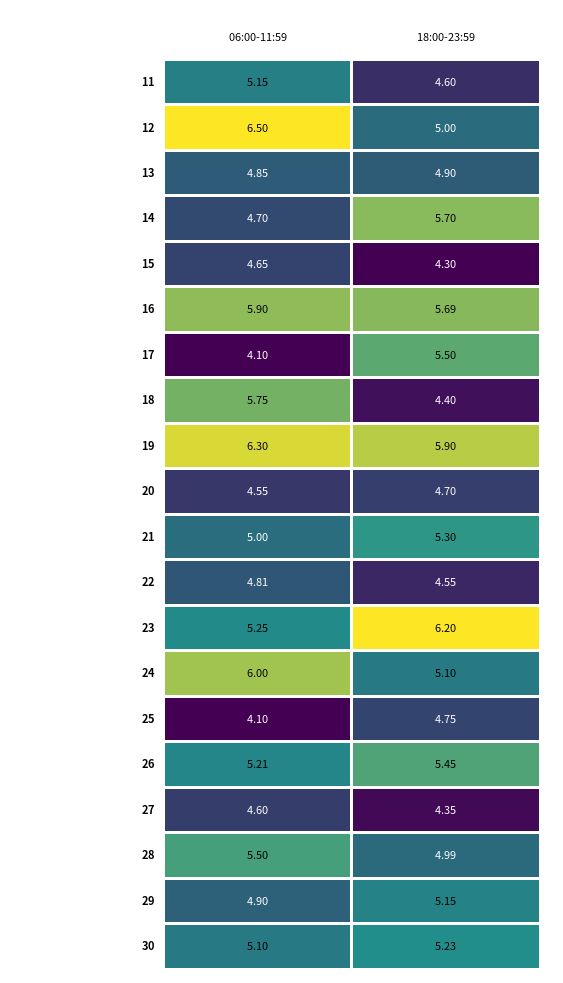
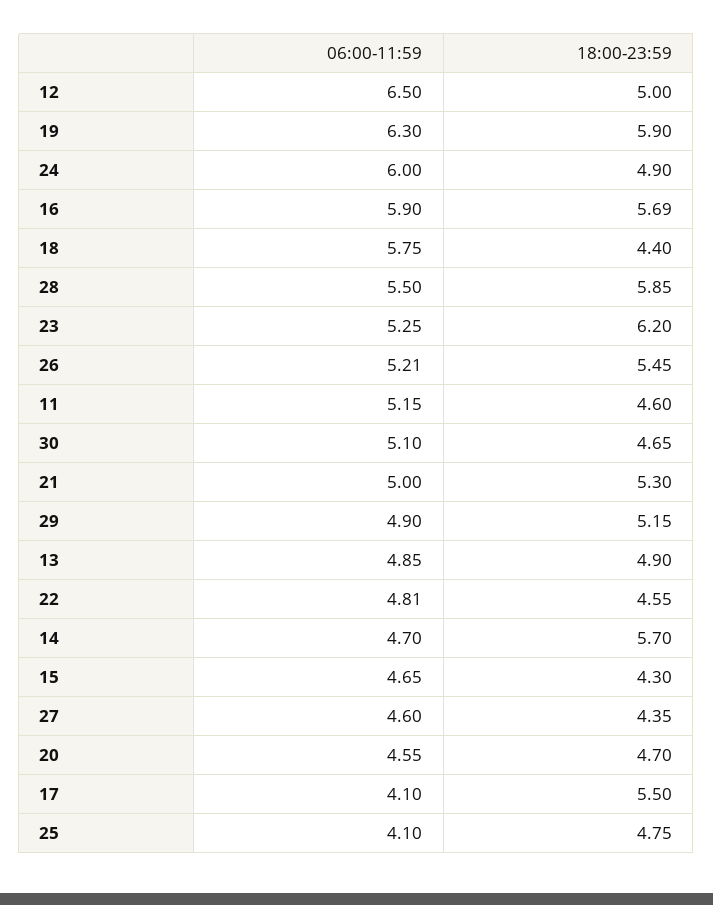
18:00-23:59, 24: 5.1 -> 4.9
18:00-23:59, 28: 4.99 -> 5.85
18:00-23:59, 30: 5.23 -> 4.65

